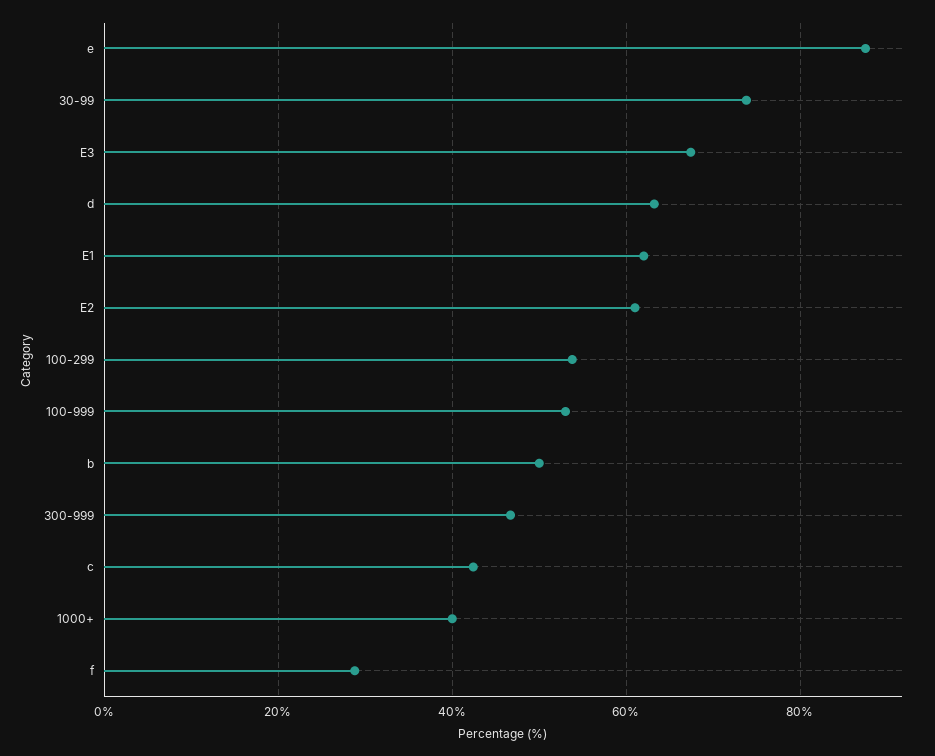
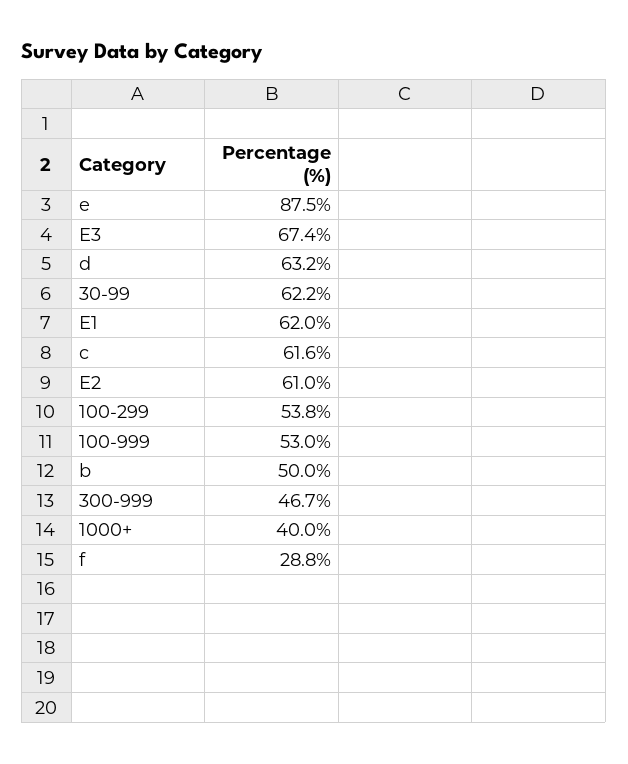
30-99: 74 -> 62.2
c: 42 -> 61.6

